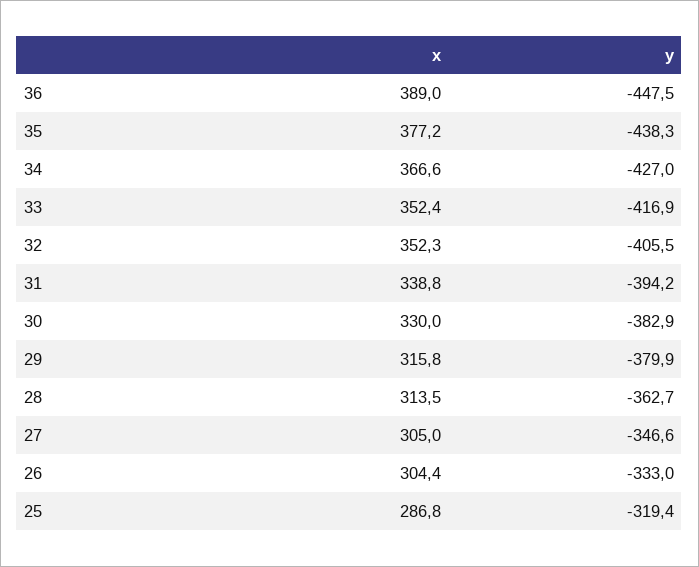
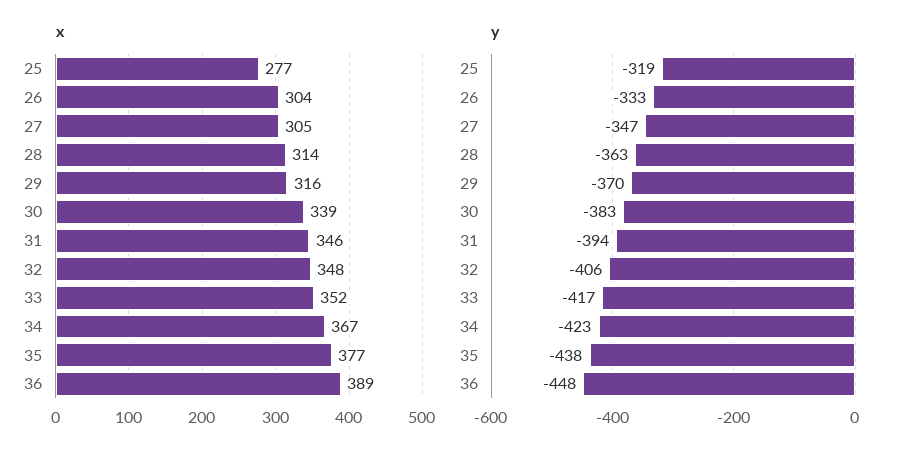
y, 34: -427 -> -423
x, 32: 352.3 -> 348
x, 31: 338.8 -> 346
x, 30: 330 -> 339
y, 29: -379.9 -> -370
x, 25: 286.8 -> 277

